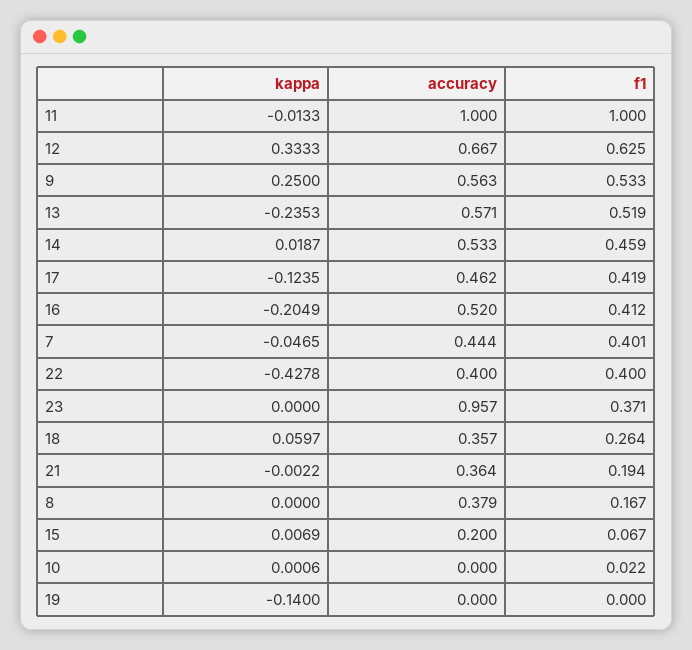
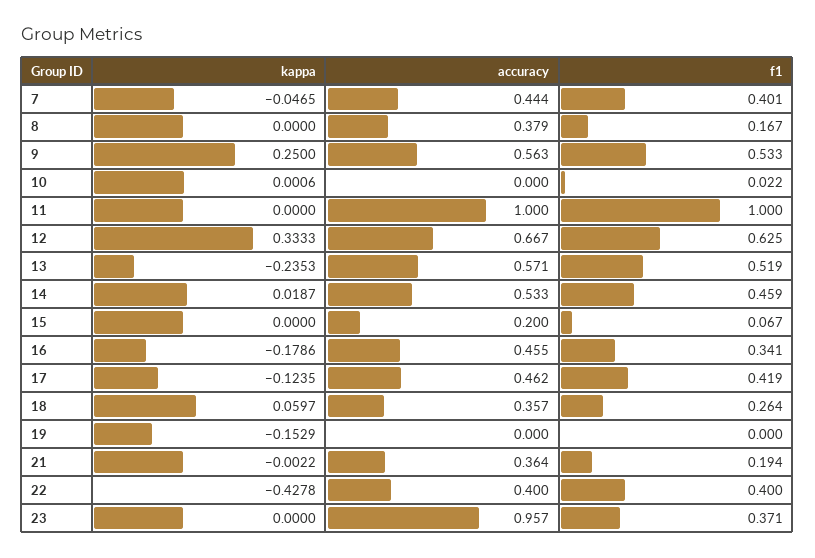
kappa, 11: -0.0133 -> 0
kappa, 16: -0.2049 -> -0.1786
accuracy, 16: 0.52 -> 0.455
f1, 16: 0.412 -> 0.341
kappa, 15: 0.0069 -> 0
kappa, 19: -0.14 -> -0.1529

